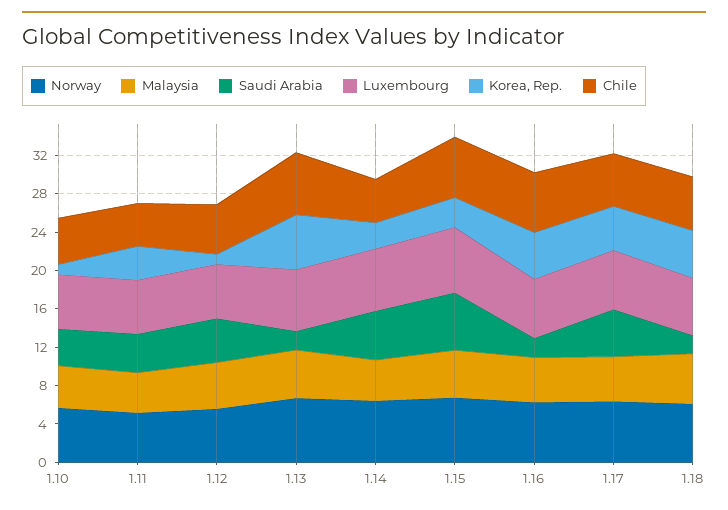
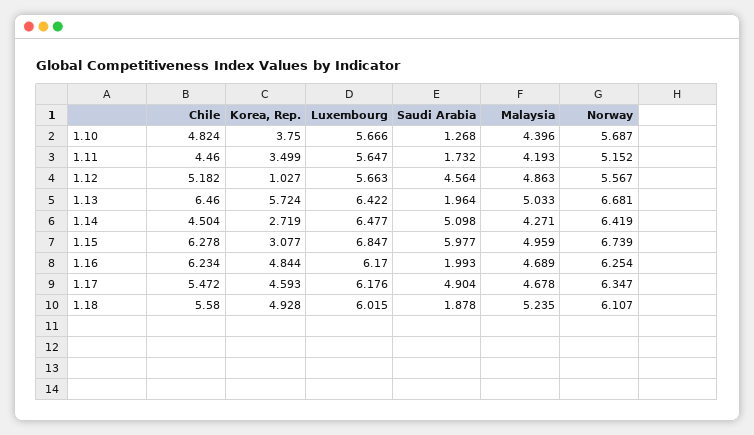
Saudi Arabia, 1.10: 4 -> 1.268
Korea, Rep., 1.10: 1 -> 3.75
Saudi Arabia, 1.11: 4 -> 1.732

